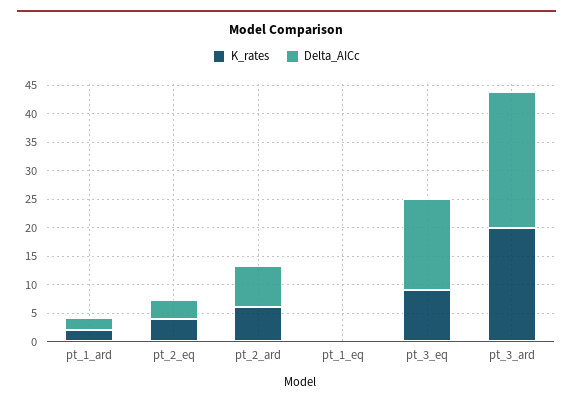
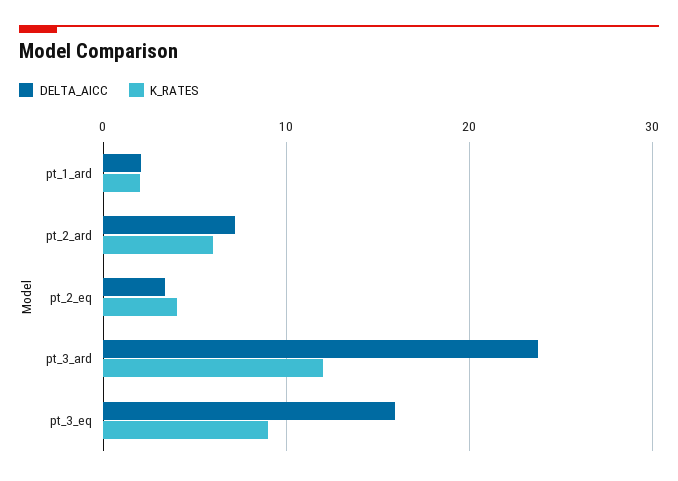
K_rates, pt_1_eq: 0 -> none
Delta_AICc, pt_1_eq: 0 -> none
K_rates, pt_3_ard: 20 -> 12

